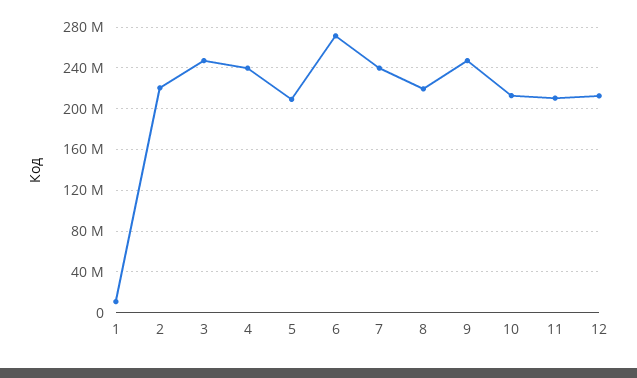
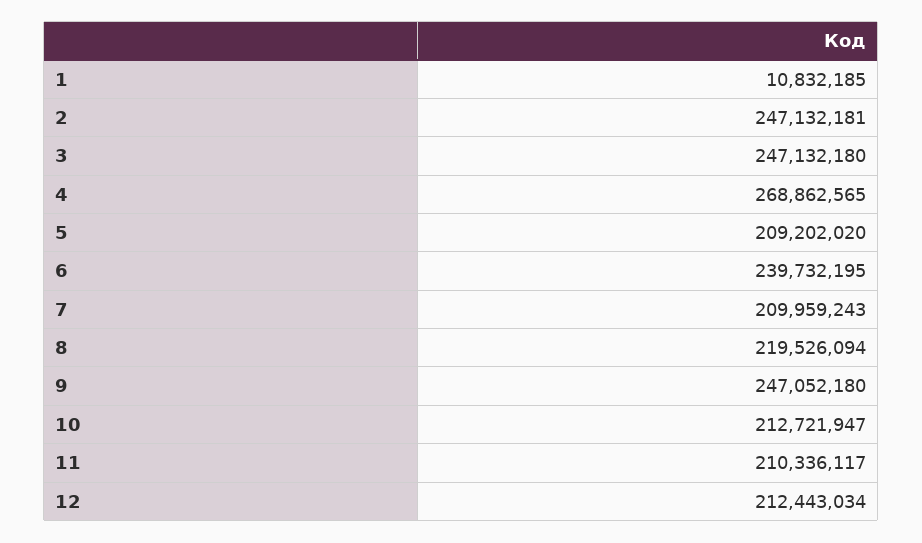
2: 220000000 -> 247132181
4: 240000000 -> 268862565
6: 270000000 -> 239732195
7: 240000000 -> 209959243

